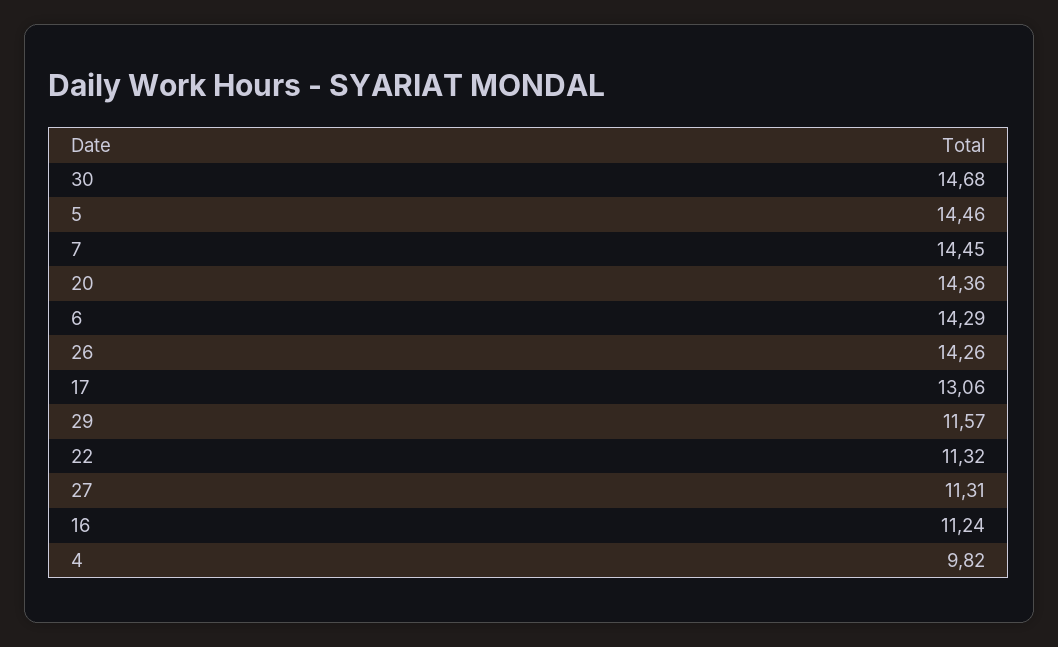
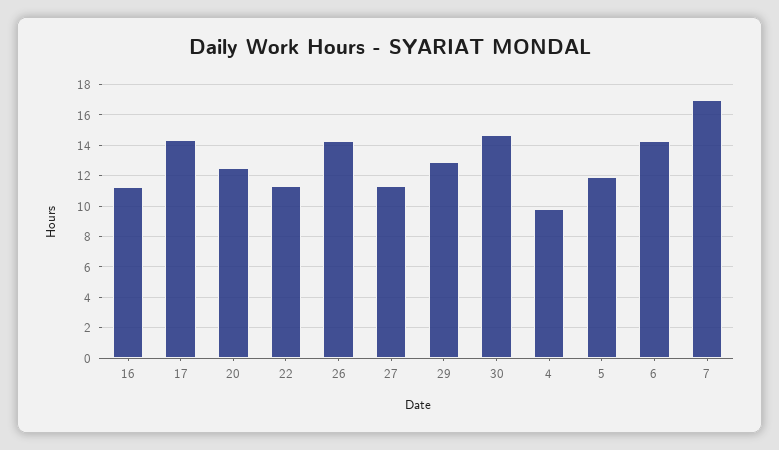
5: 14.46 -> 12
7: 14.45 -> 17
20: 14.36 -> 12.5
17: 13.06 -> 14.5
29: 11.57 -> 13

